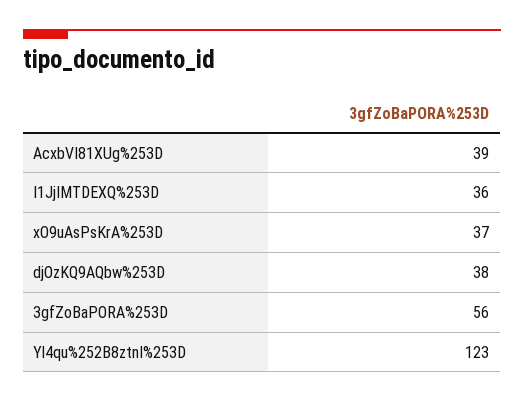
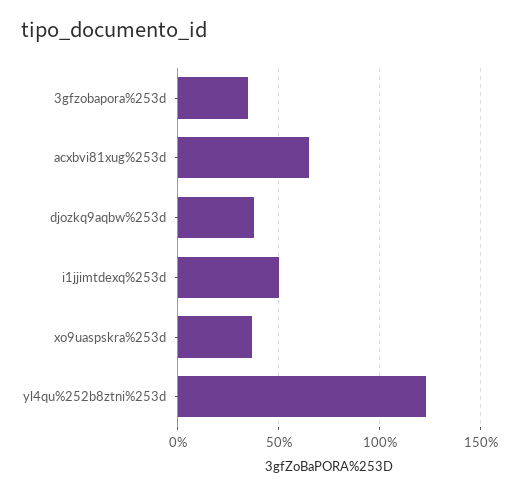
AcxbVI81XUg%253D: 39 -> 65
I1JjIMTDEXQ%253D: 36 -> 50
3gfZoBaPORA%253D: 56 -> 35

